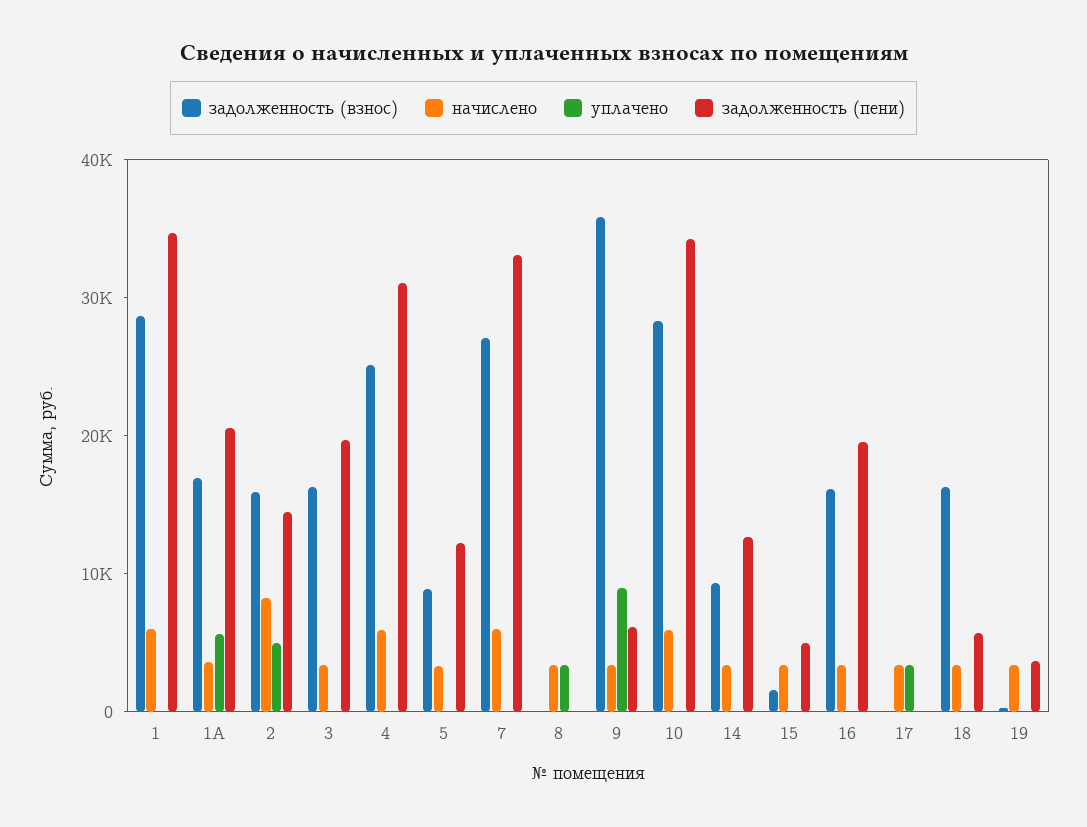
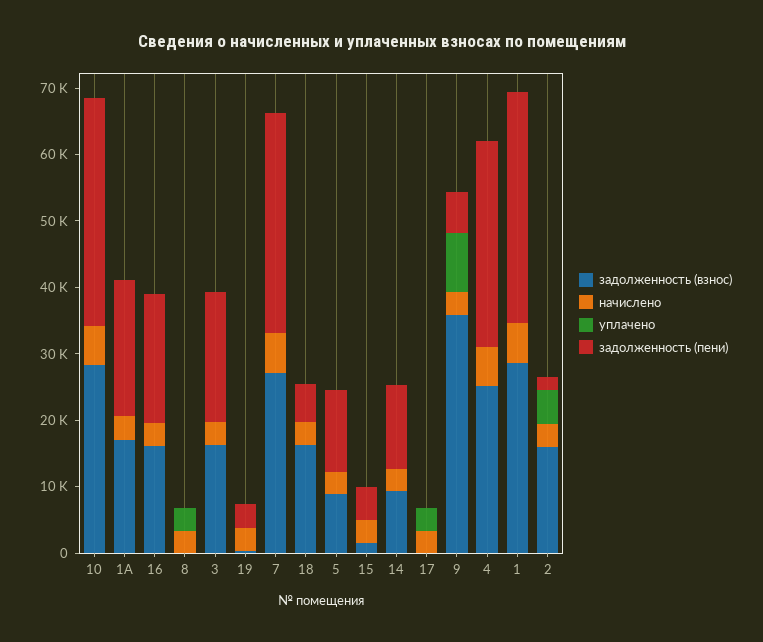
уплачено, 1А: 6000 -> 0
начислено, 2: 8000 -> 4000
задолженность (пени), 2: 14000 -> 2000

